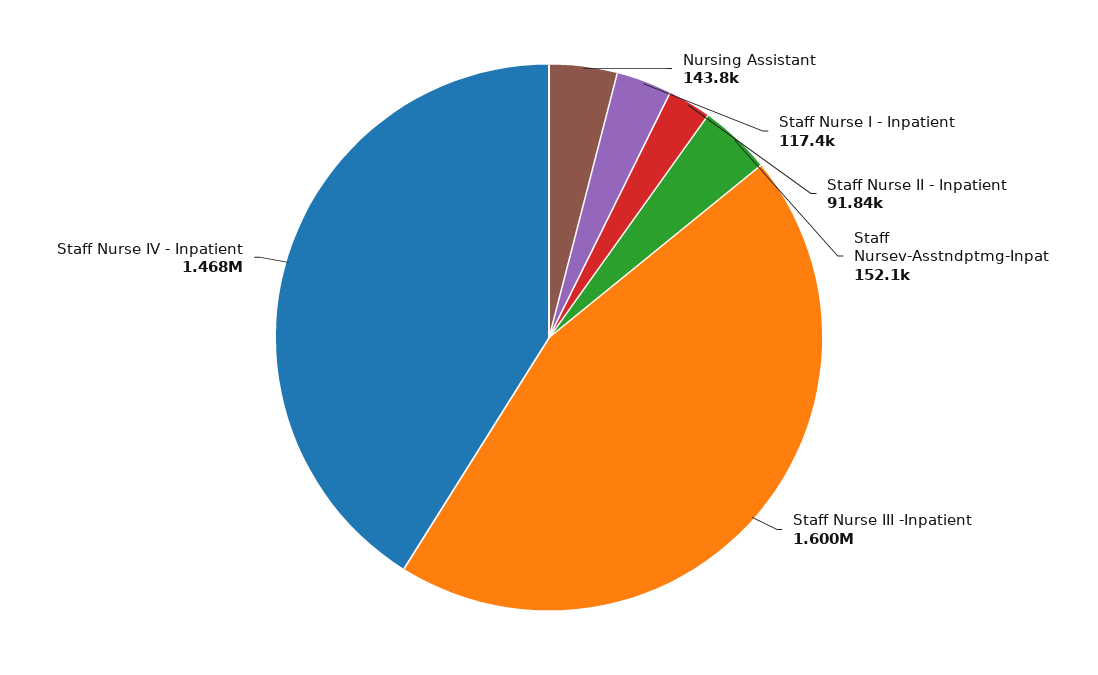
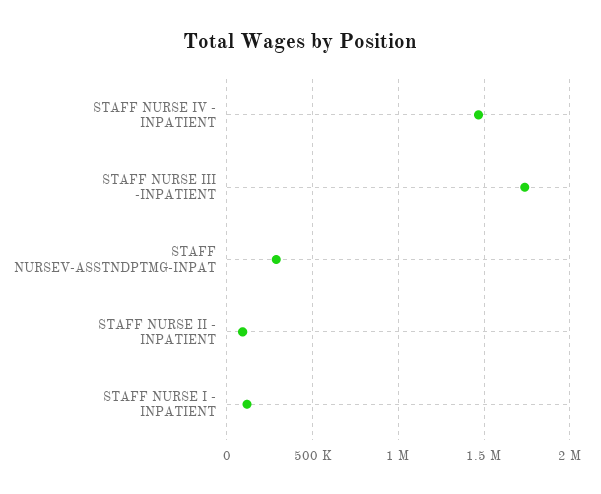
Nursing Assistant: 143800 -> none
Staff Nursev-Asstndptmg-Inpat: 152100 -> 300000
Staff Nurse III -Inpatient: 1600000 -> 1750000

